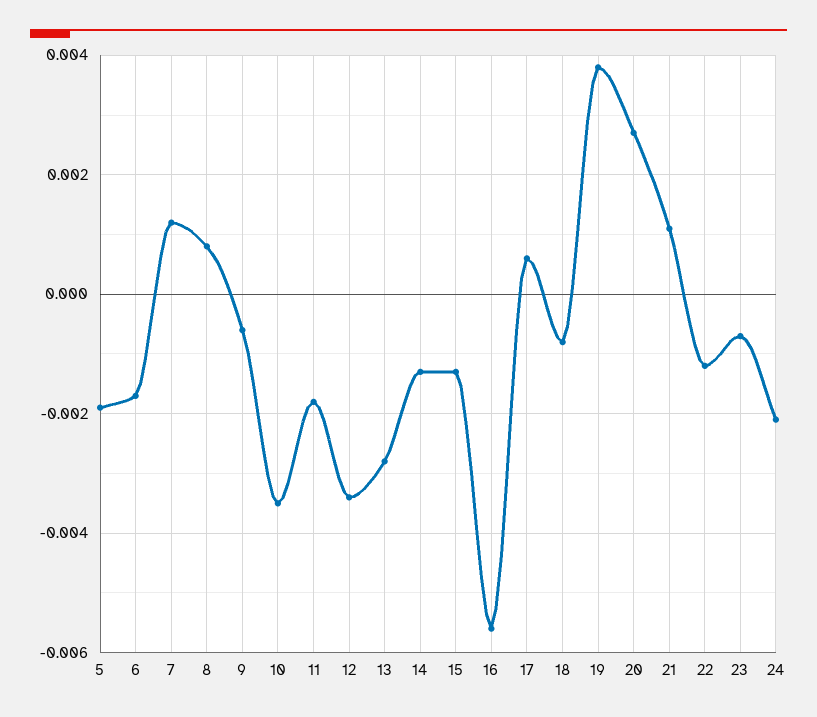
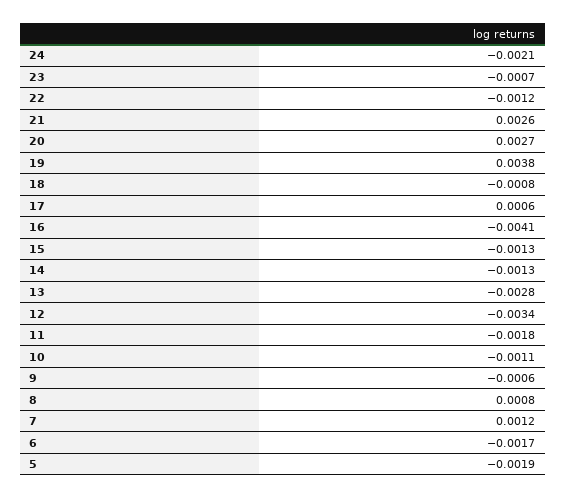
10: -0.0035 -> -0.0011
16: -0.0055 -> -0.0041
21: 0.001 -> 0.0026

